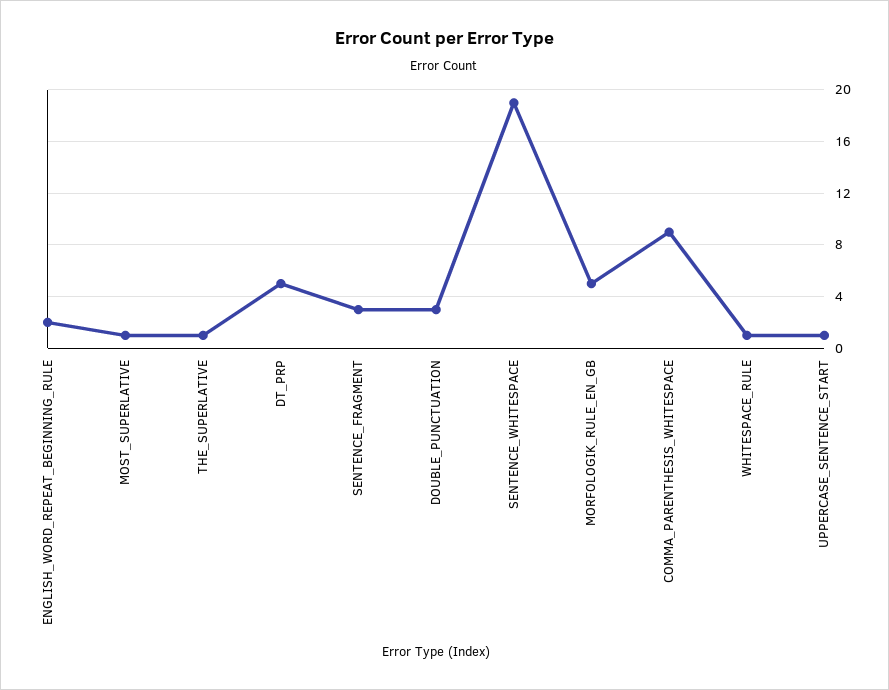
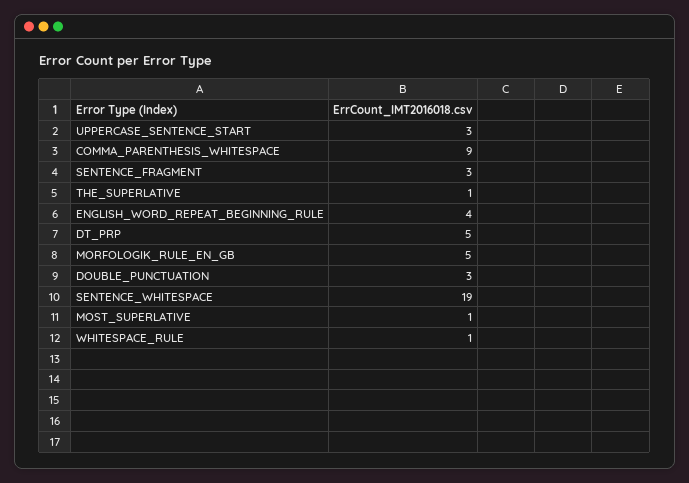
ENGLISH_WORD_REPEAT_BEGINNING_RULE: 2 -> 4
UPPERCASE_SENTENCE_START: 1 -> 3

